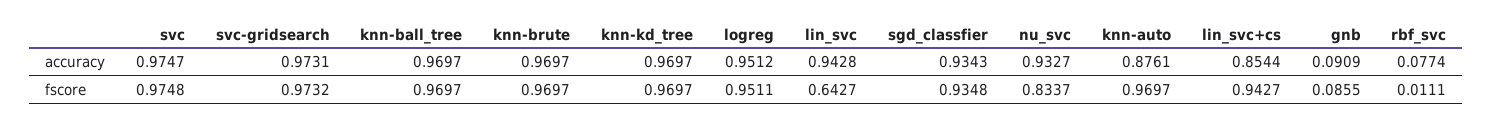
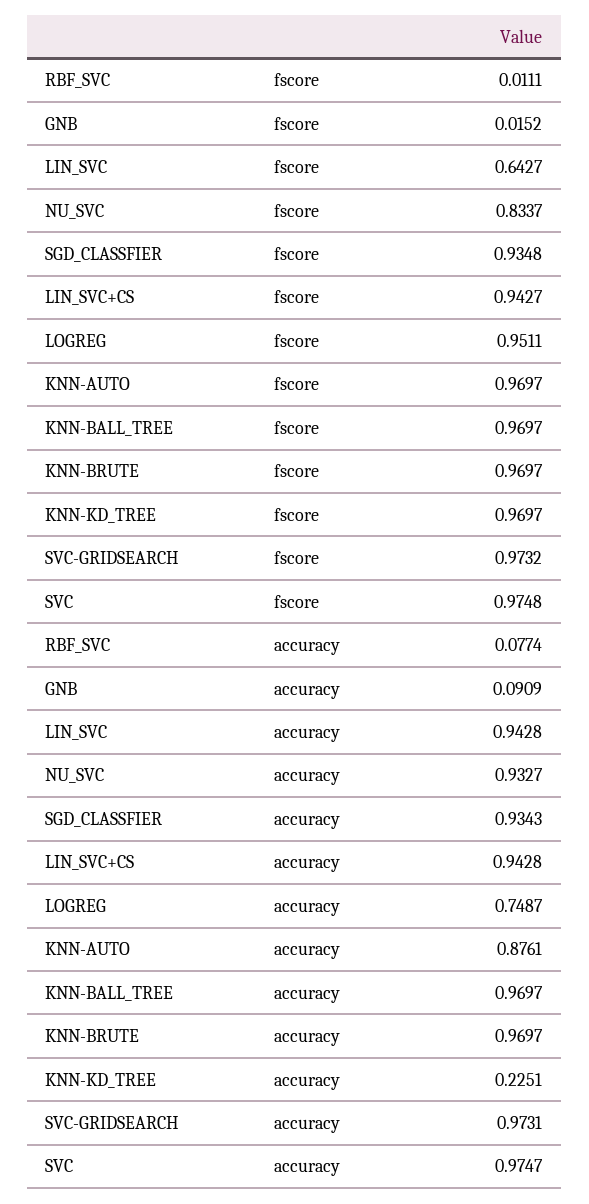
knn-kd_tree, accuracy: 0.9697 -> 0.2251
logreg, accuracy: 0.9512 -> 0.7487
lin_svc+cs, accuracy: 0.8544 -> 0.9428
gnb, fscore: 0.0855 -> 0.0152

